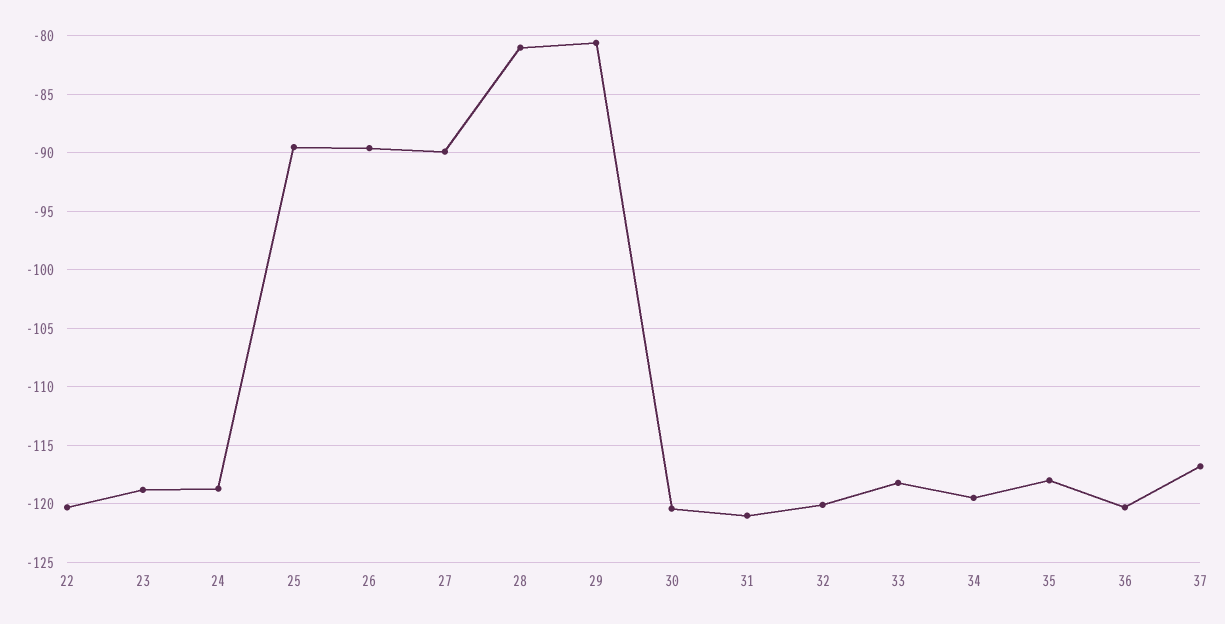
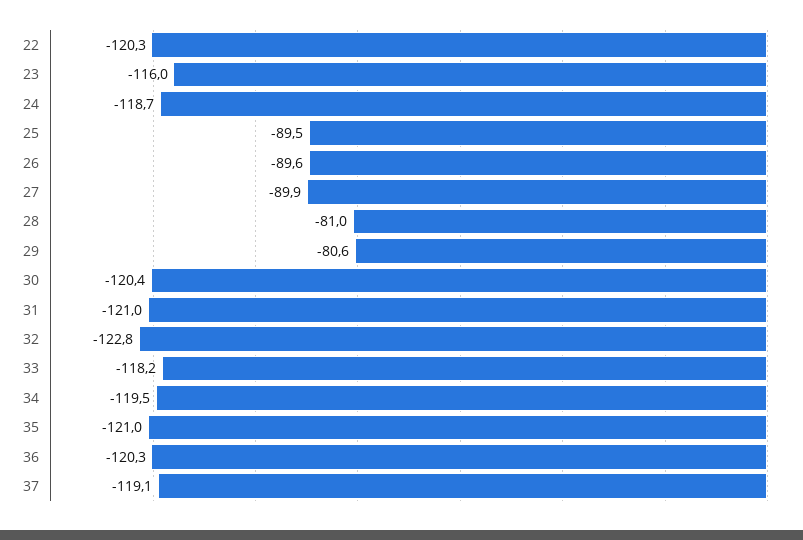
23: -119 -> -116
32: -120 -> -122.8
35: -118 -> -121
37: -117 -> -119.1

